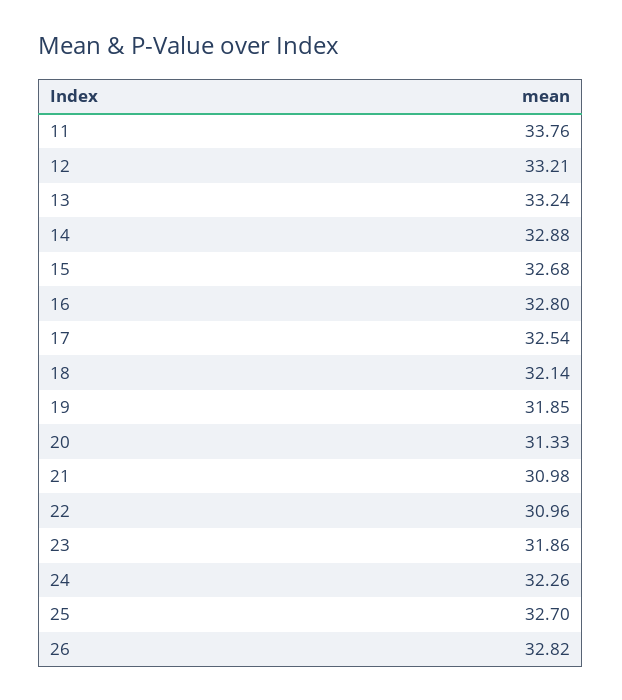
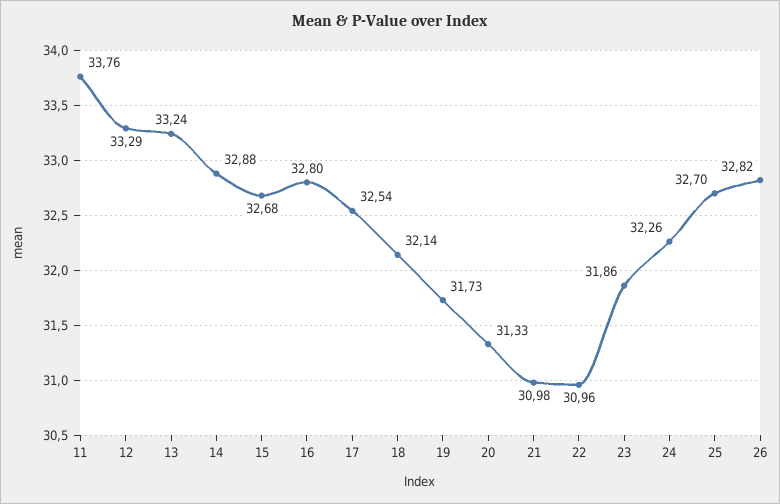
12: 33.21 -> 33.29
19: 31.85 -> 31.73

